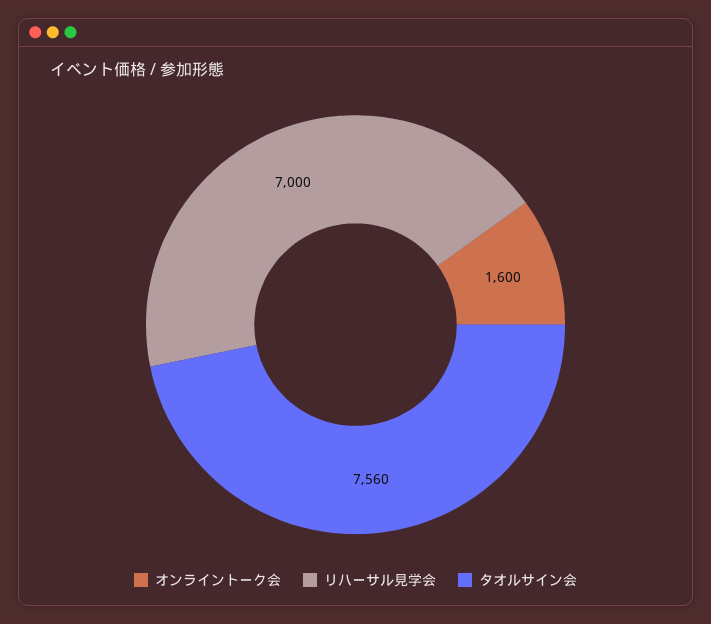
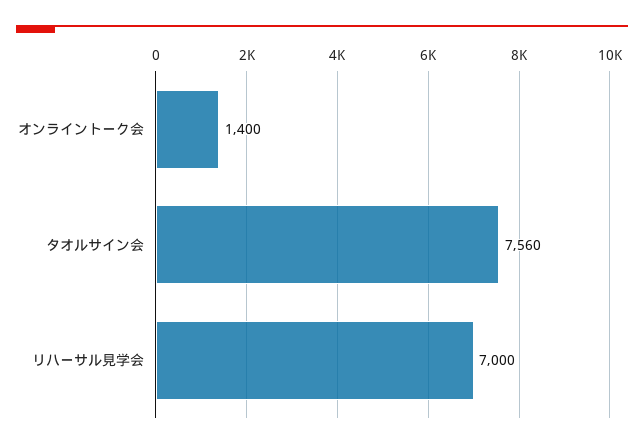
オンライントーク会: 1600 -> 1400

